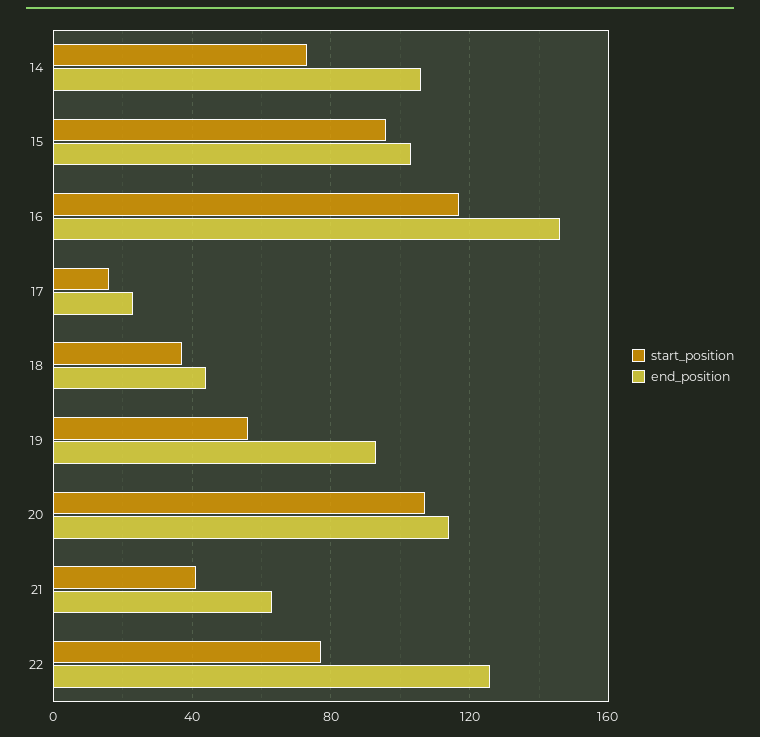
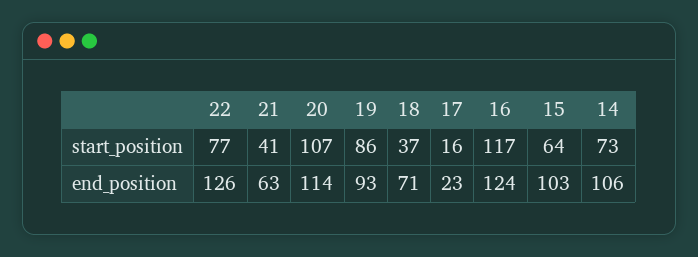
start_position, 15: 95 -> 64
end_position, 16: 145 -> 124
end_position, 18: 45 -> 71
start_position, 19: 55 -> 86

